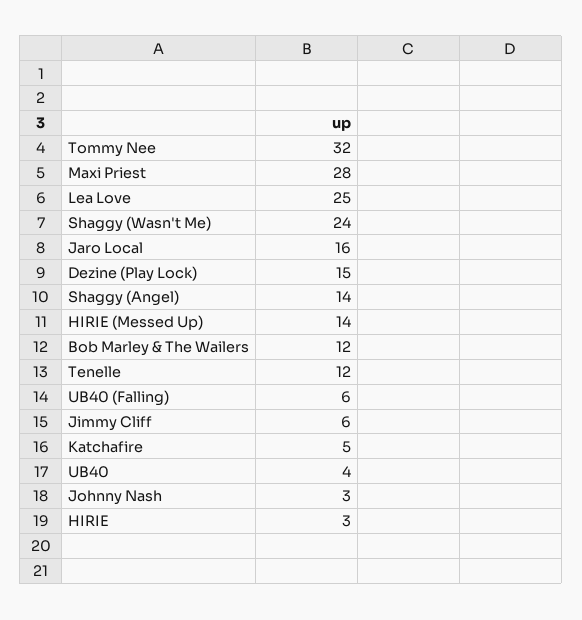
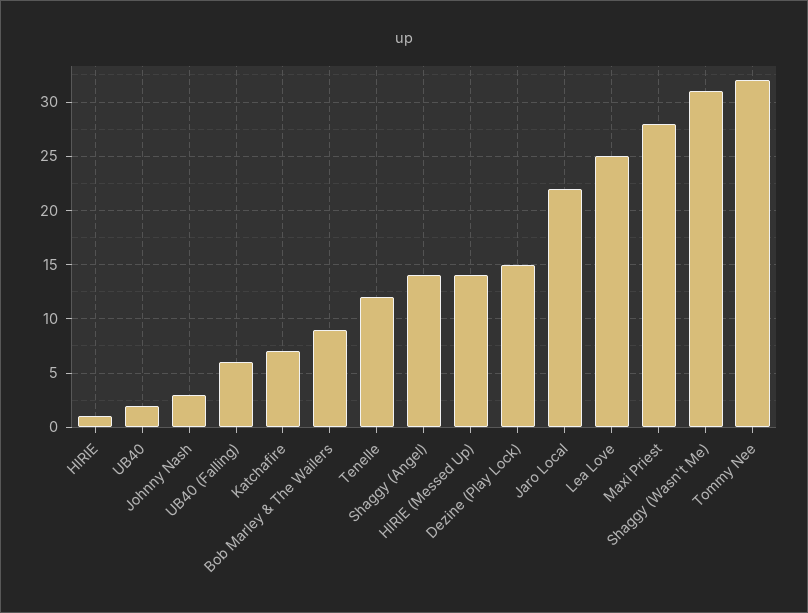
Shaggy (Wasn't Me): 24 -> 31
Jaro Local: 16 -> 22
Bob Marley & The Wailers: 12 -> 9
Jimmy Cliff: 6 -> none
Katchafire: 5 -> 7
UB40: 4 -> 2
HIRIE: 3 -> 1

